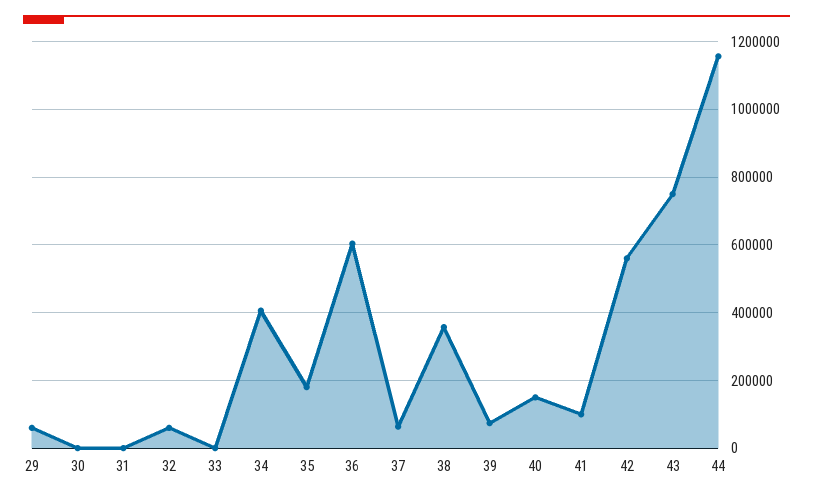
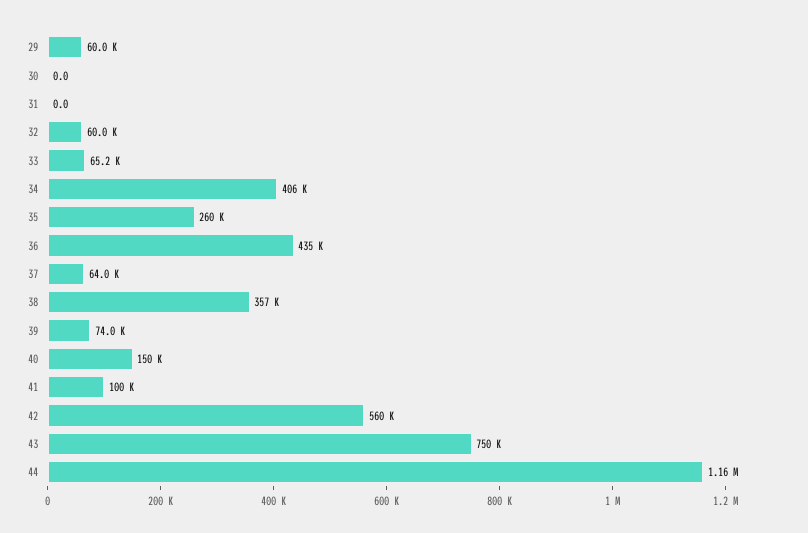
33: 0 -> 65200
35: 180000 -> 260000
36: 600000 -> 435000

